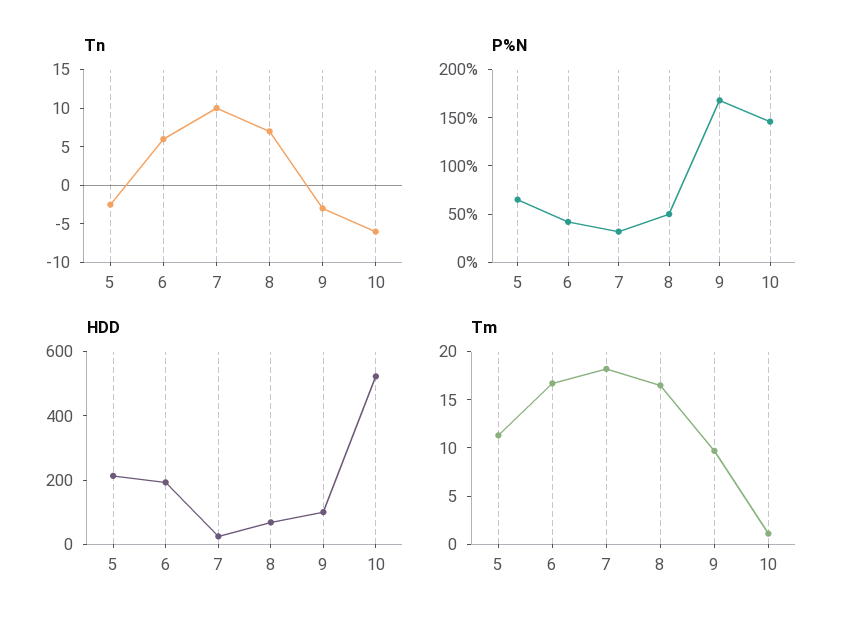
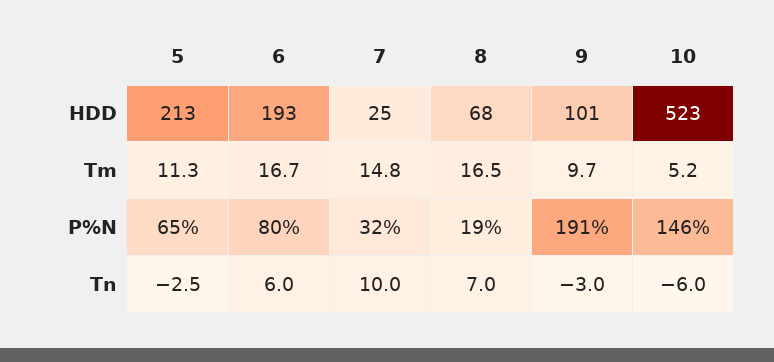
P%N, 6: 40 -> 80
P%N, 8: 50 -> 19
P%N, 9: 170 -> 191
Tm, 7: 18 -> 14.8
Tm, 10: 1 -> 5.2

